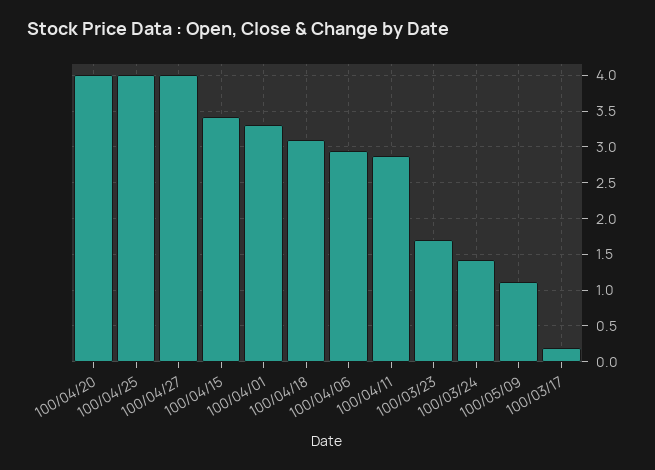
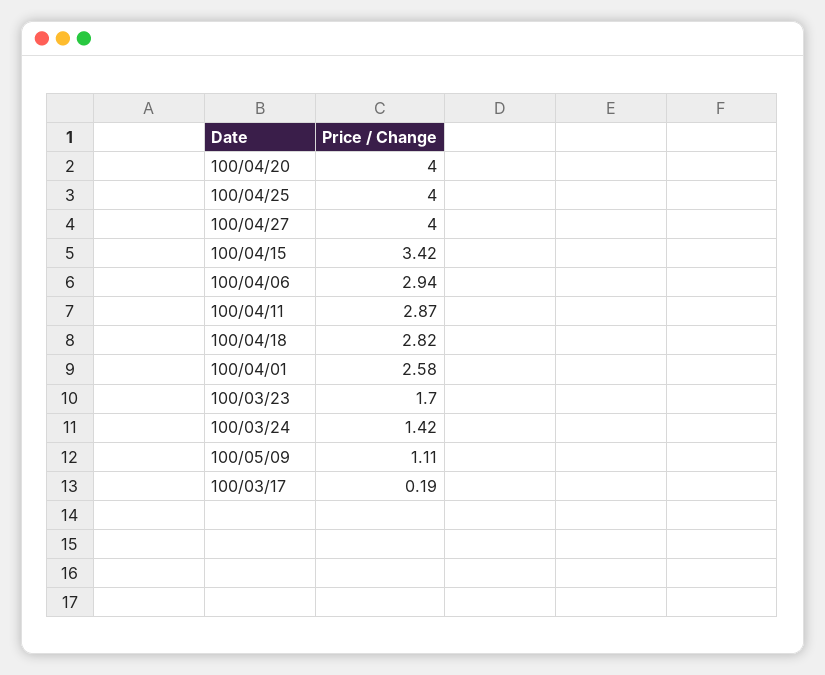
100/04/01: 3.3 -> 2.58
100/04/18: 3.1 -> 2.82

